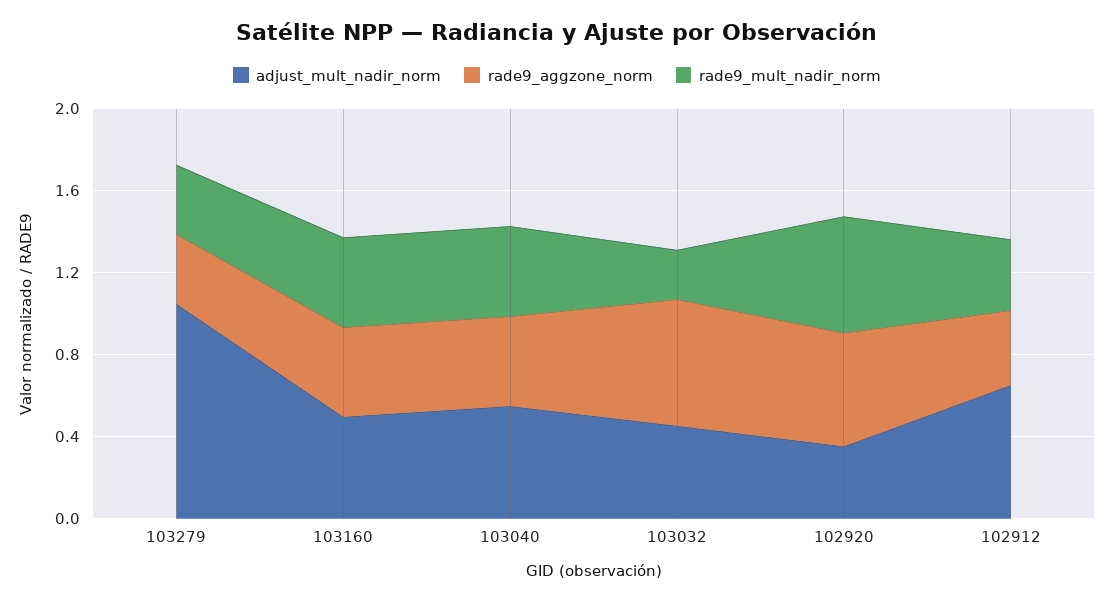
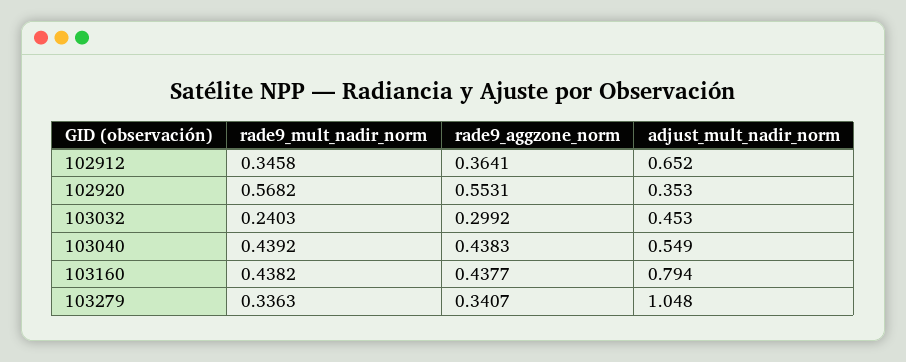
adjust_mult_nadir_norm, 103160: 0.5 -> 0.794
rade9_aggzone_norm, 103032: 0.6 -> 0.2992

